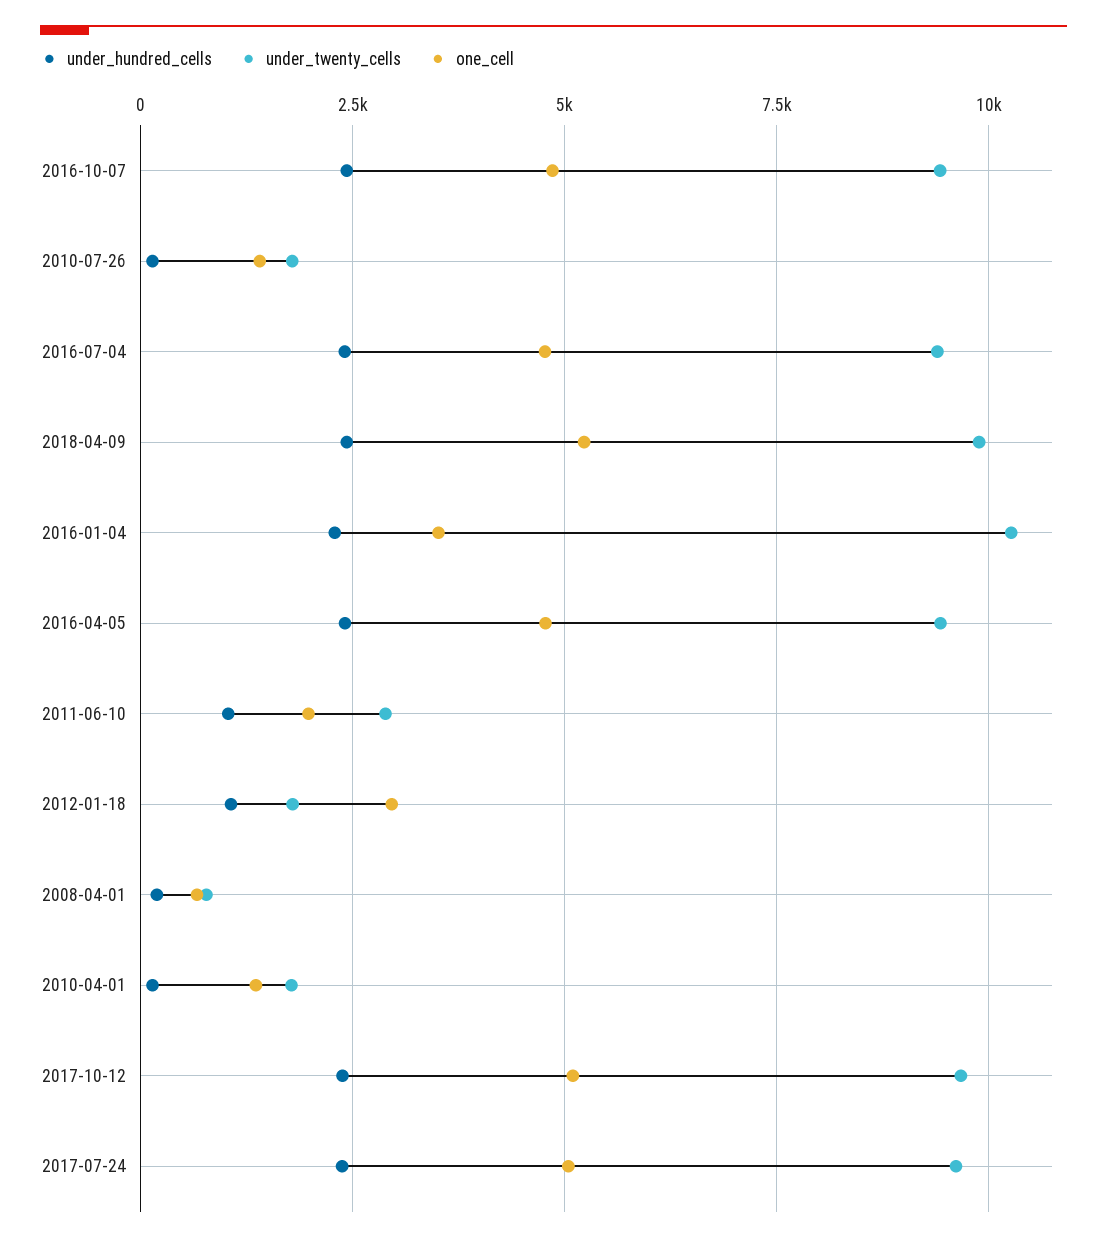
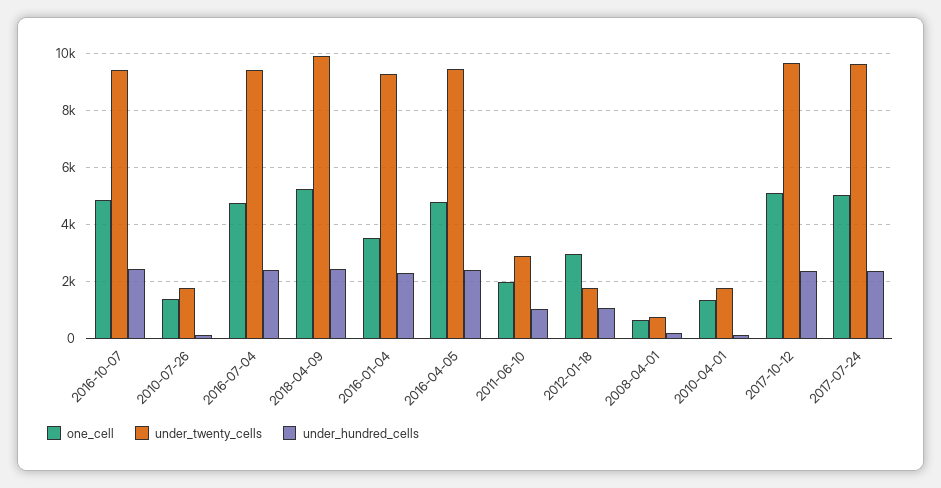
under_twenty_cells, 2016-01-04: 10250 -> 9250

